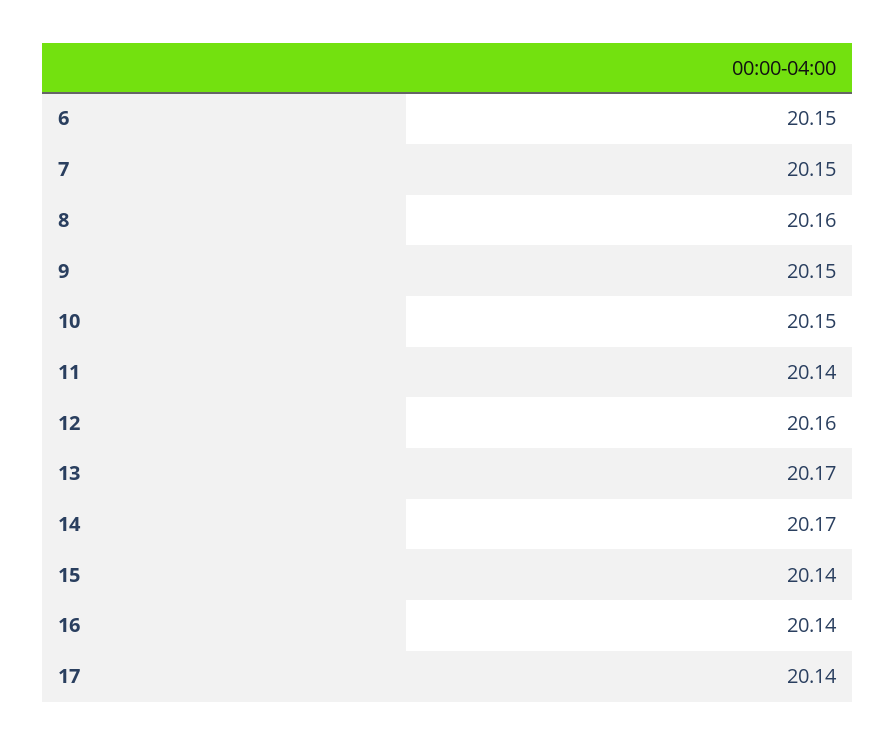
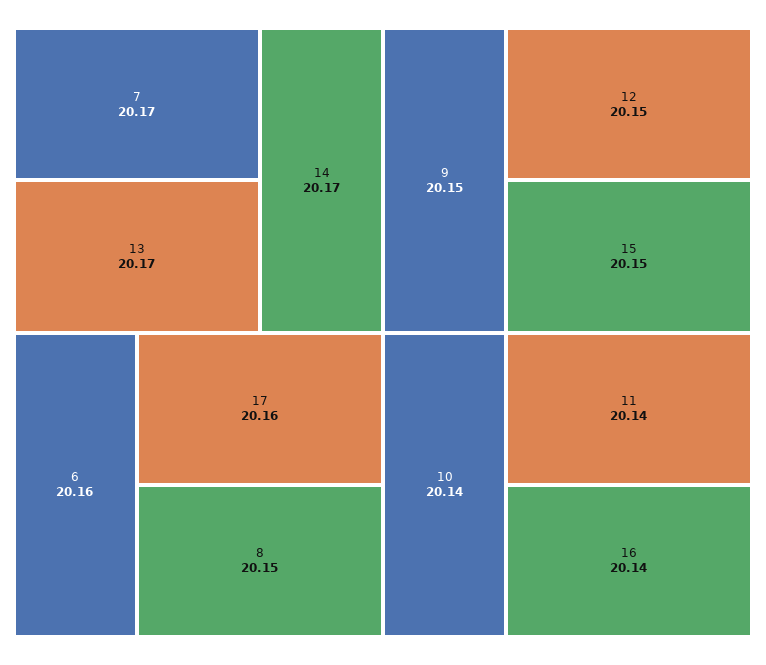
6: 20.15 -> 20.16
7: 20.15 -> 20.17
8: 20.16 -> 20.15
10: 20.15 -> 20.14
12: 20.16 -> 20.15
15: 20.14 -> 20.15
17: 20.14 -> 20.16

